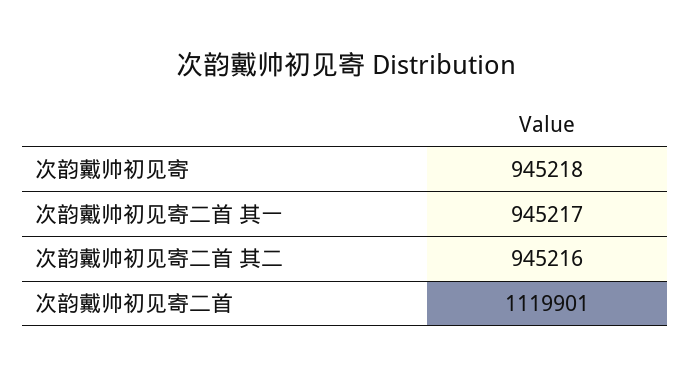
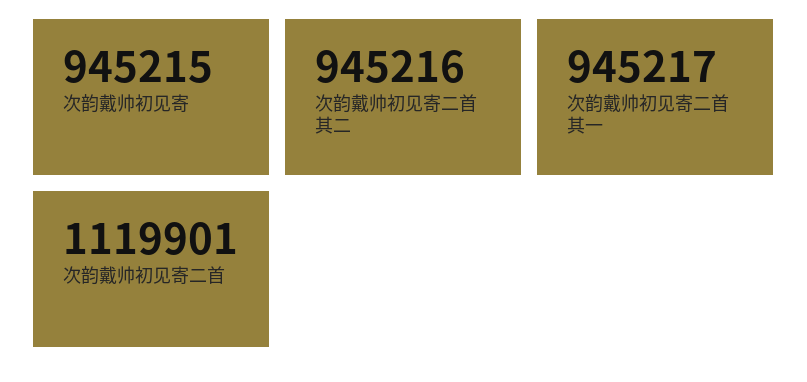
次韵戴帅初见寄: 945218 -> 945215

